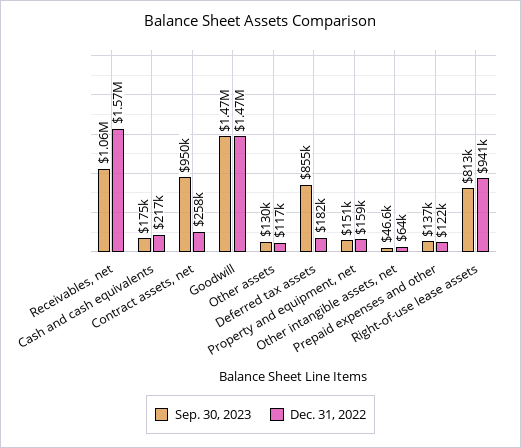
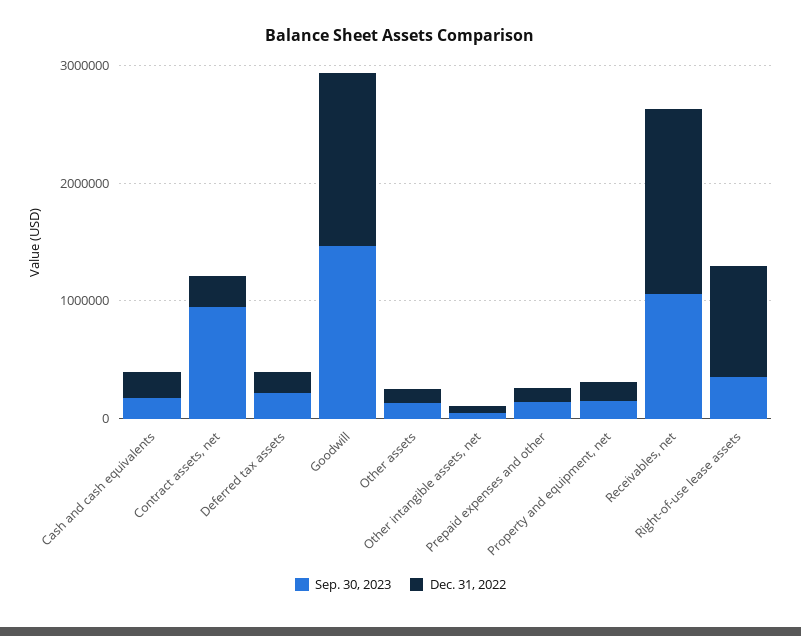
Sep. 30, 2023, Deferred tax assets: 855000 -> 200000
Sep. 30, 2023, Right-of-use lease assets: 813000 -> 400000

